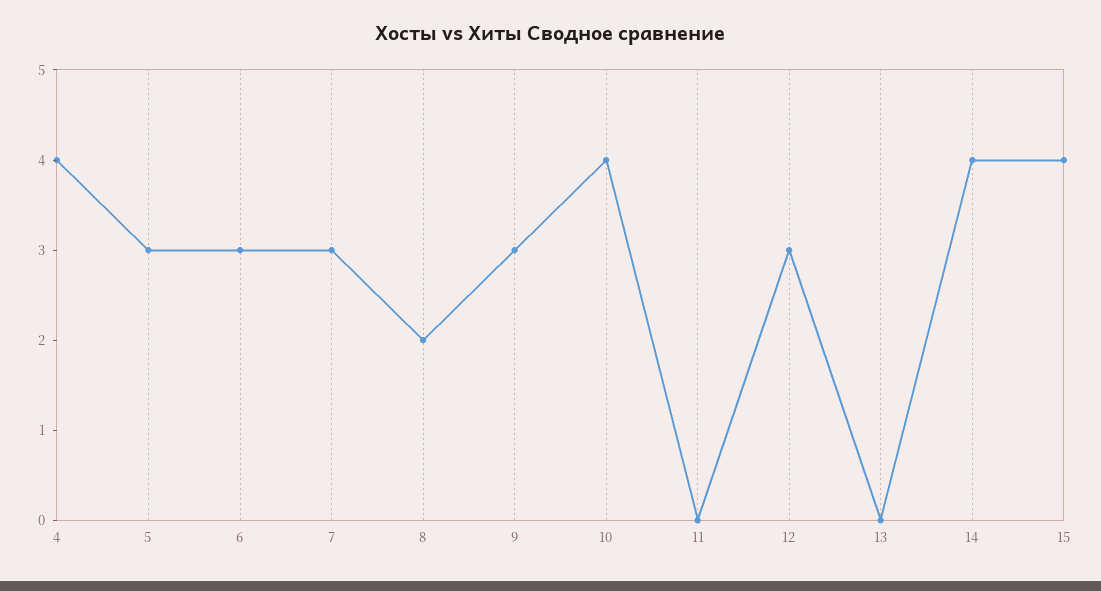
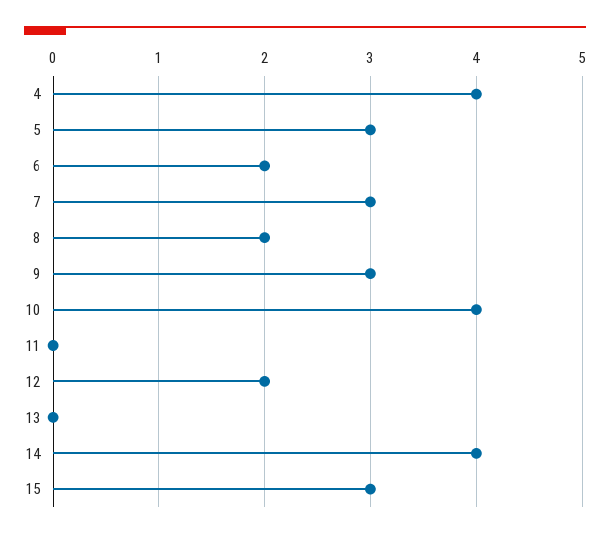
6: 3 -> 2
12: 3 -> 2
15: 4 -> 3

